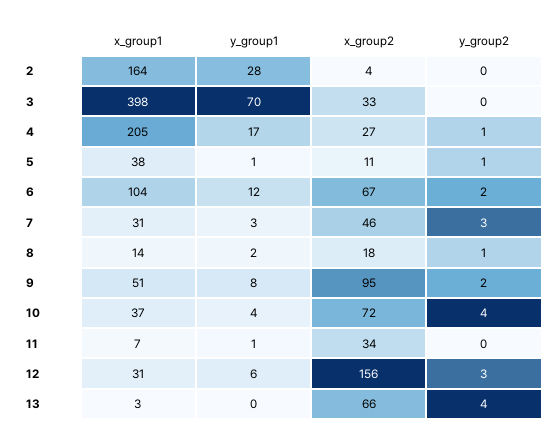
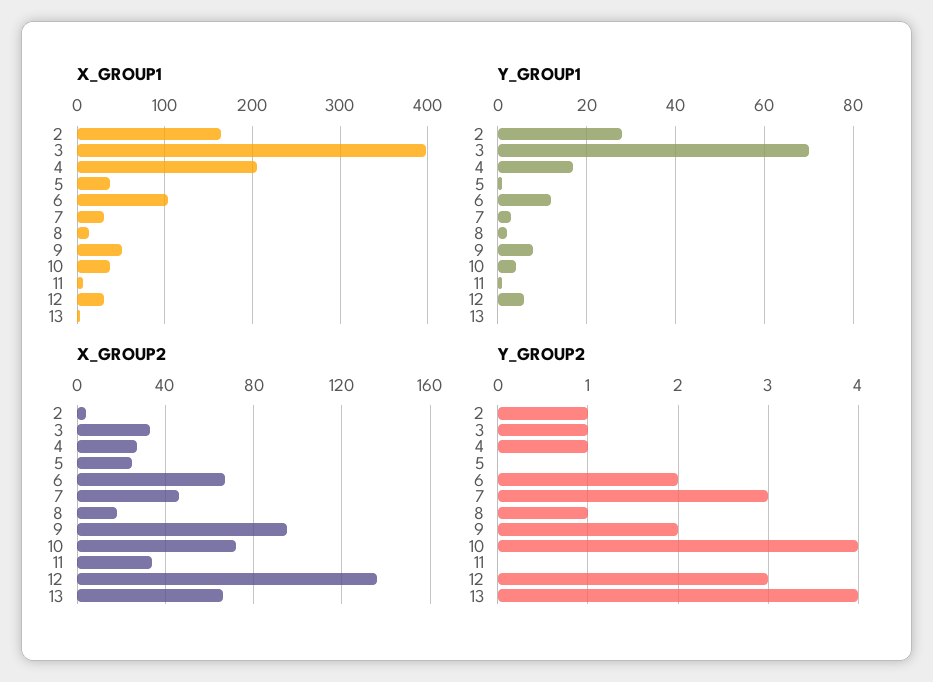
y_group2, 2: 0 -> 1
y_group2, 3: 0 -> 1
x_group2, 5: 11 -> 25
y_group2, 5: 1 -> 0
x_group2, 12: 156 -> 135

